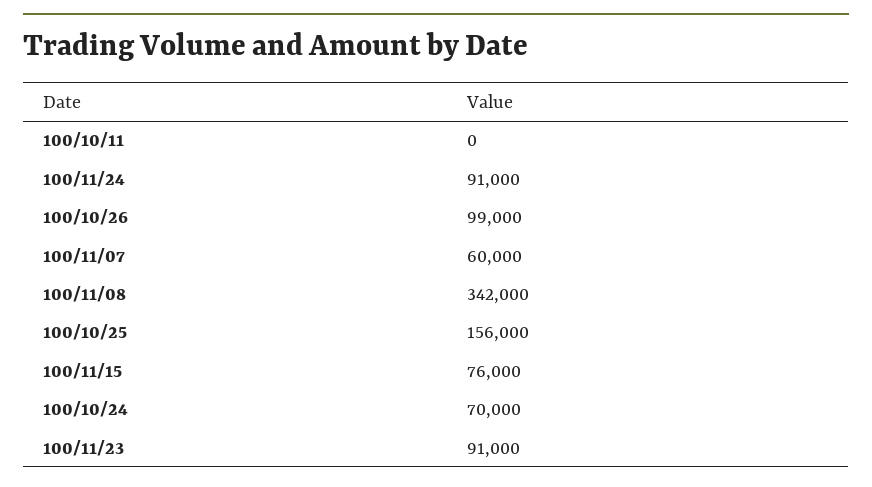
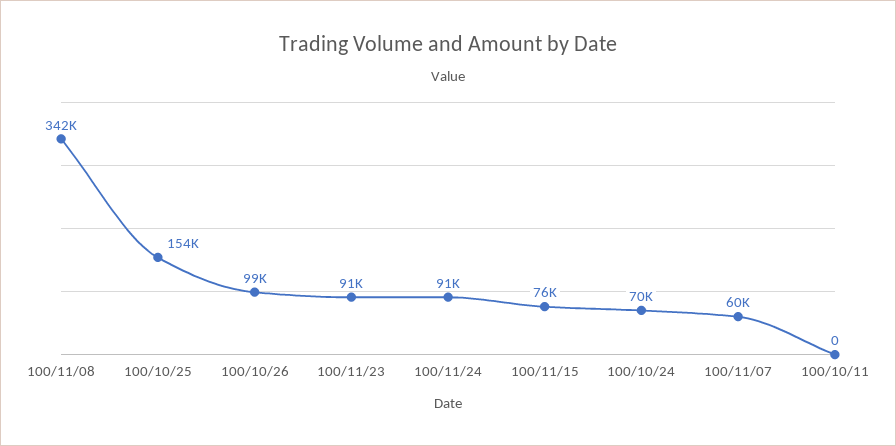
100/10/25: 156000 -> 154000

